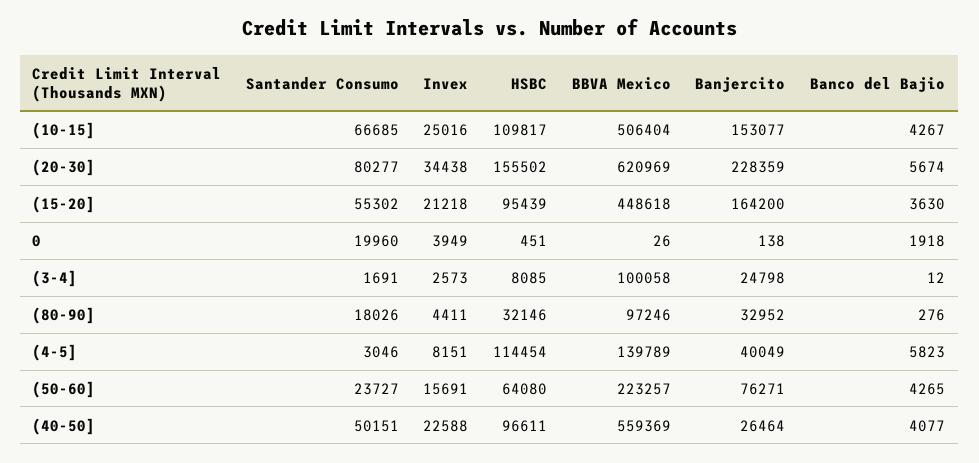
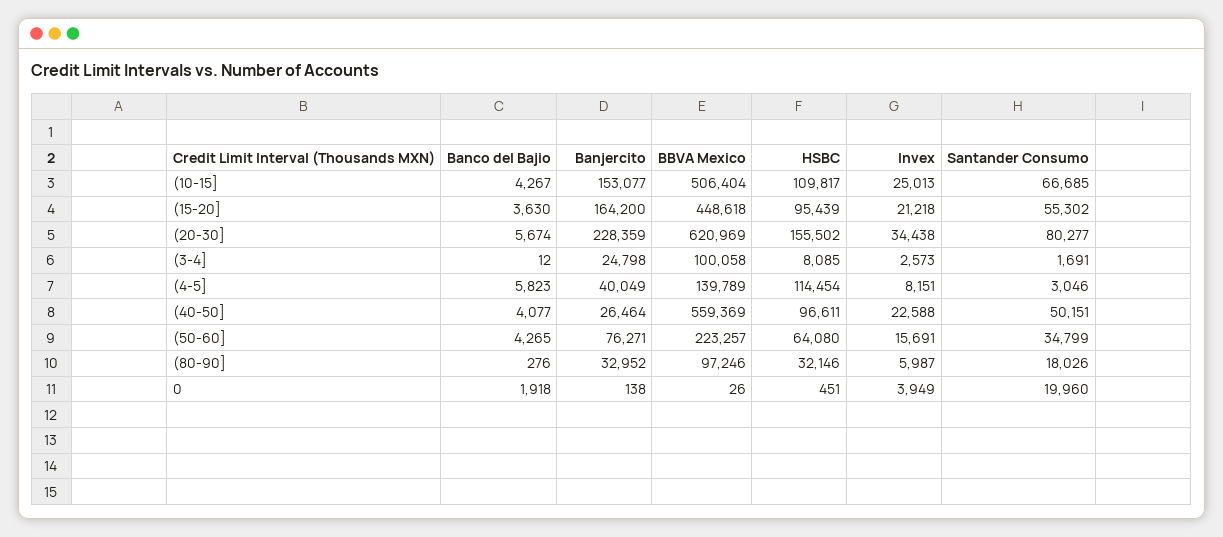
Invex, (10-15]: 25016 -> 25013
Invex, (80-90]: 4411 -> 5987
Santander Consumo, (50-60]: 23727 -> 34799

